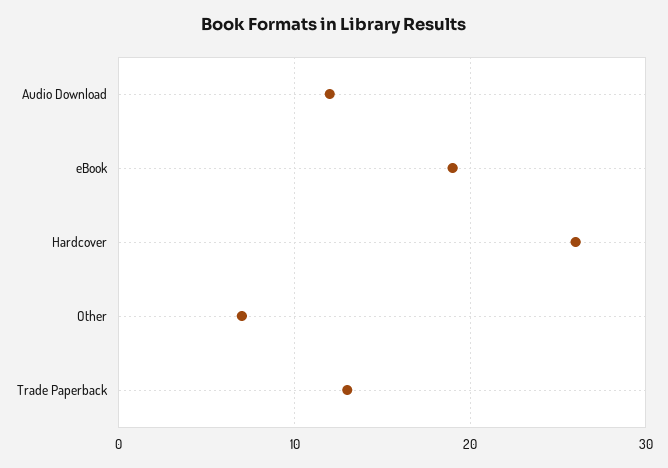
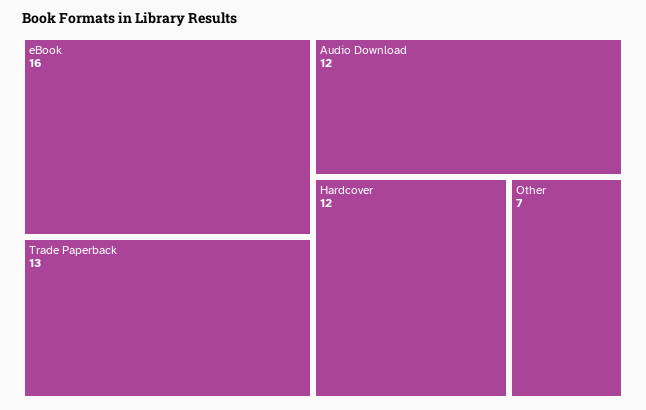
eBook: 19 -> 16
Hardcover: 26 -> 12

